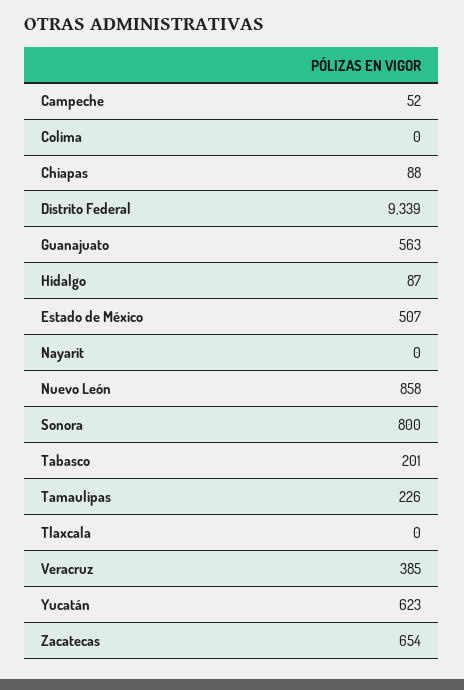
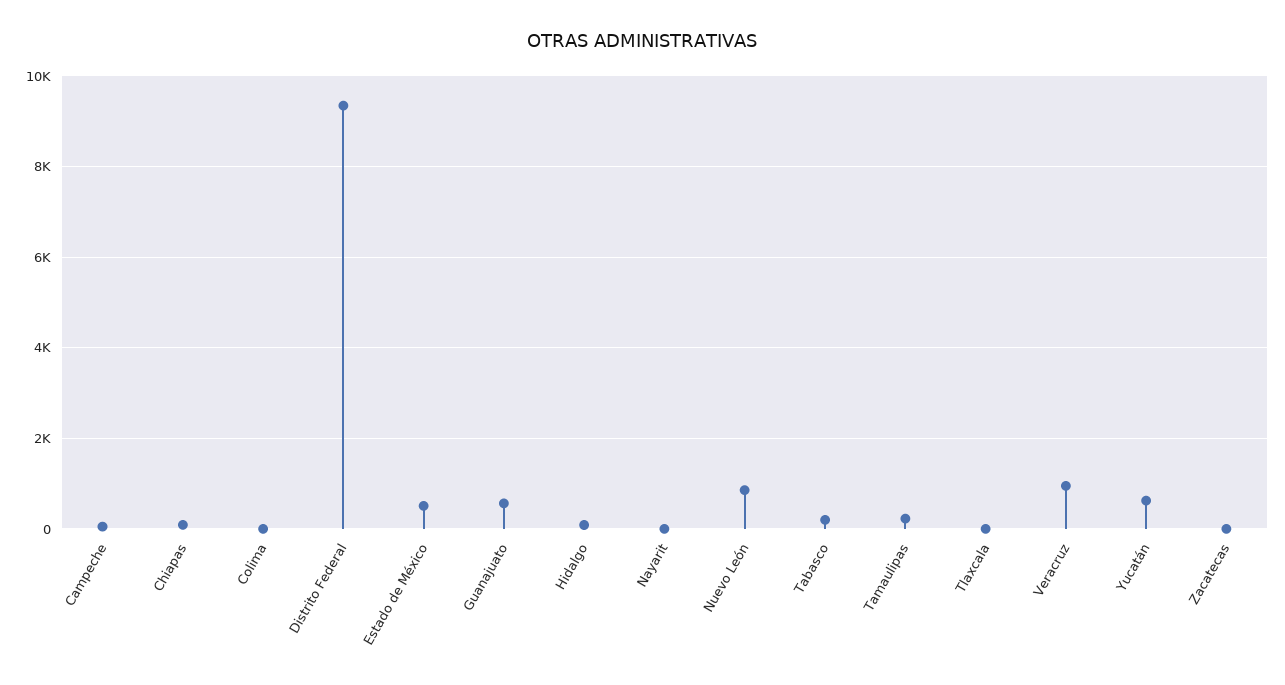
Sonora: 800 -> none
Veracruz: 385 -> 1000
Zacatecas: 654 -> 0

